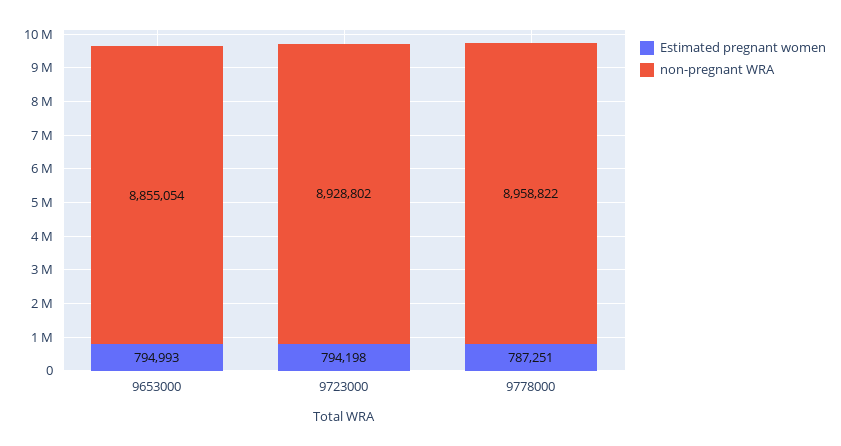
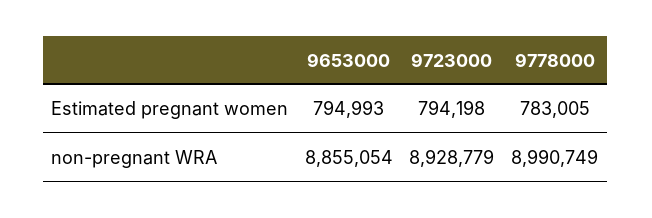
non-pregnant WRA, 9723000: 8928802 -> 8928779
Estimated pregnant women, 9778000: 787251 -> 783005
non-pregnant WRA, 9778000: 8958822 -> 8990749

